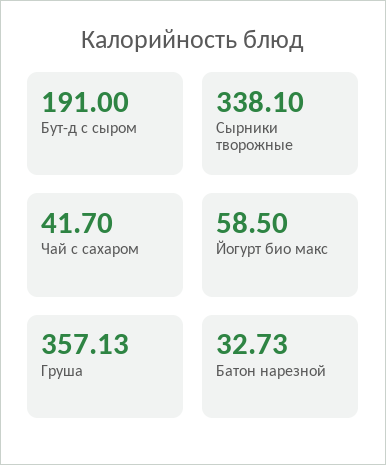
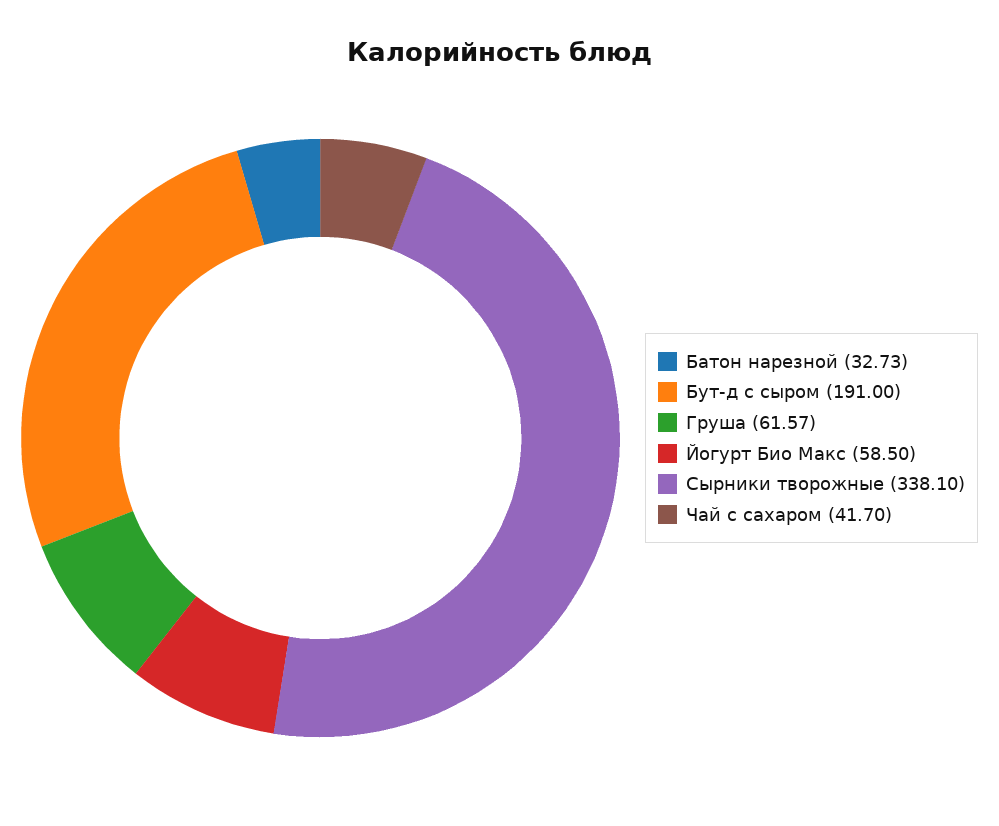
Груша: 357.13 -> 61.57

